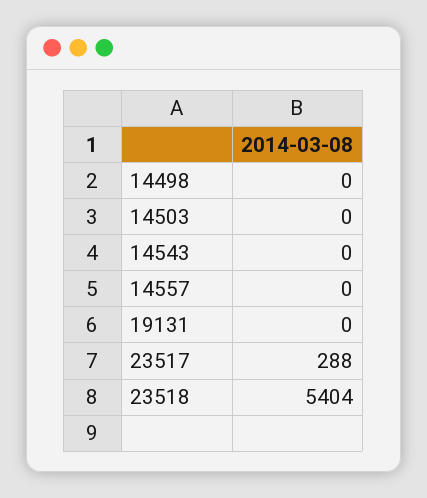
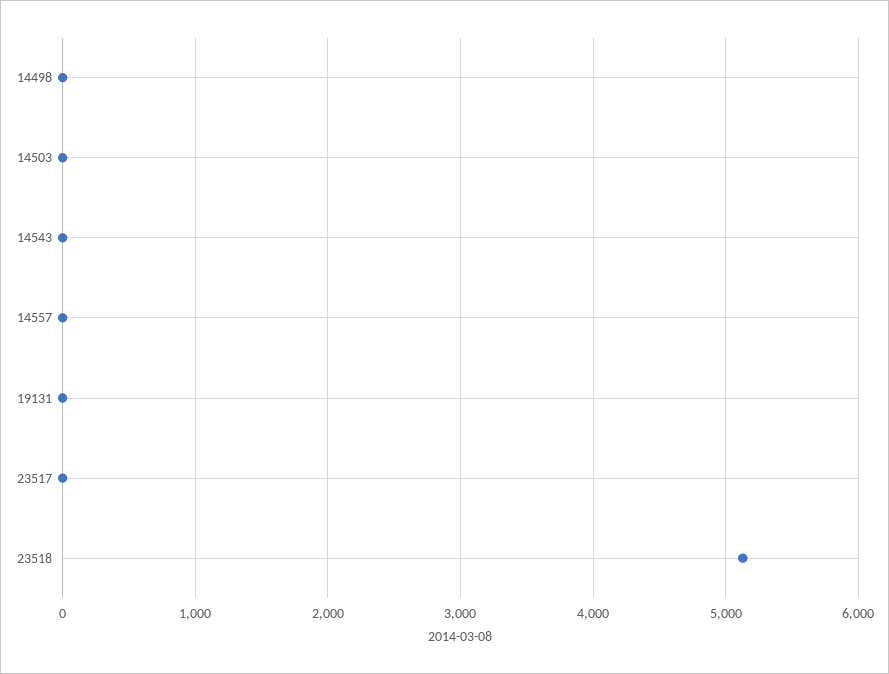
23517: 288 -> 0
23518: 5404 -> 5100

